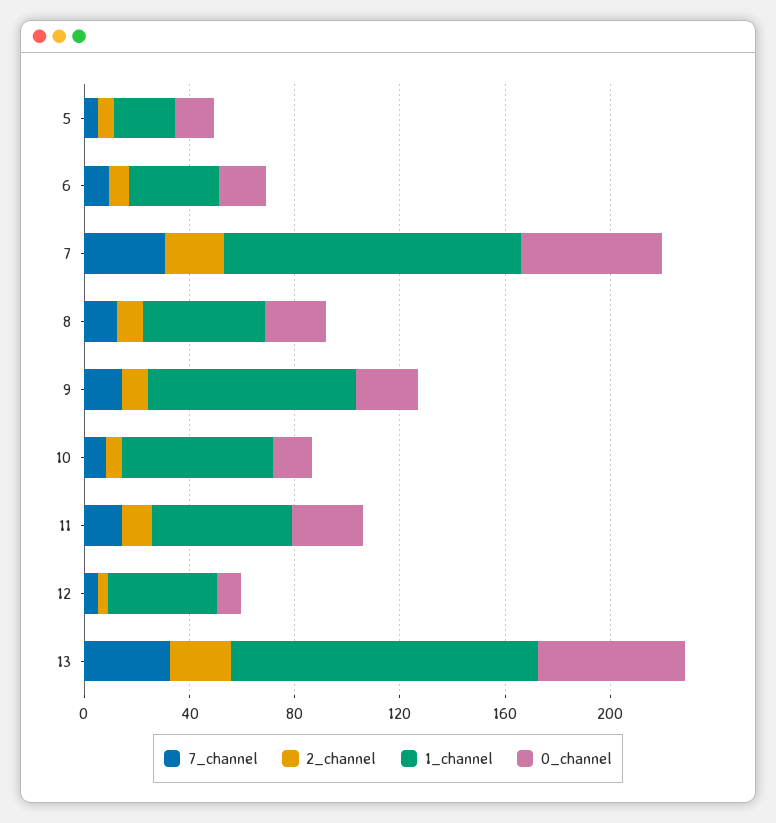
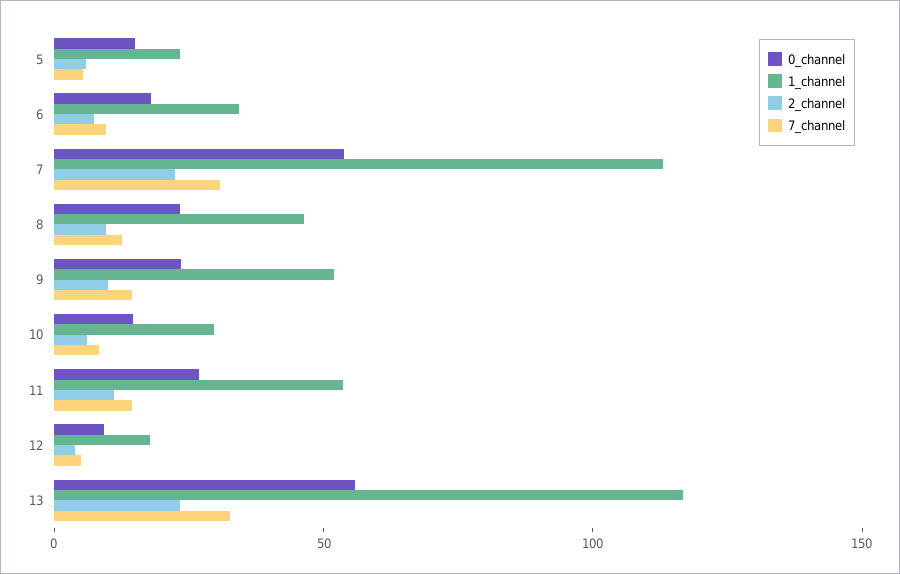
1_channel, 9: 80 -> 50
1_channel, 10: 60 -> 30
1_channel, 12: 40 -> 20

